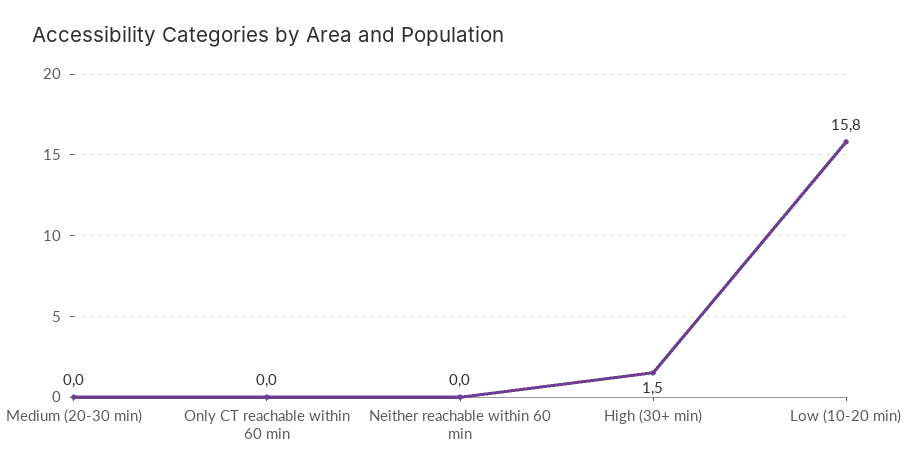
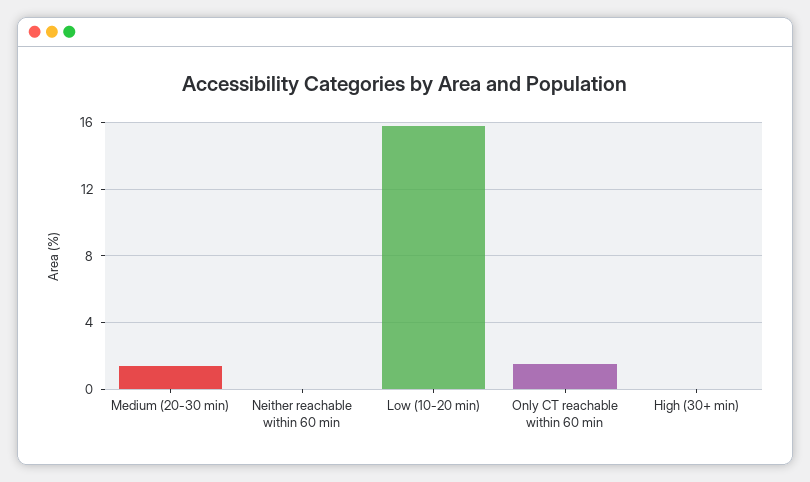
Medium (20-30 min): 0 -> 1.5
Only CT reachable within 60 min: 0 -> 1.5
High (30+ min): 1.5 -> 0

